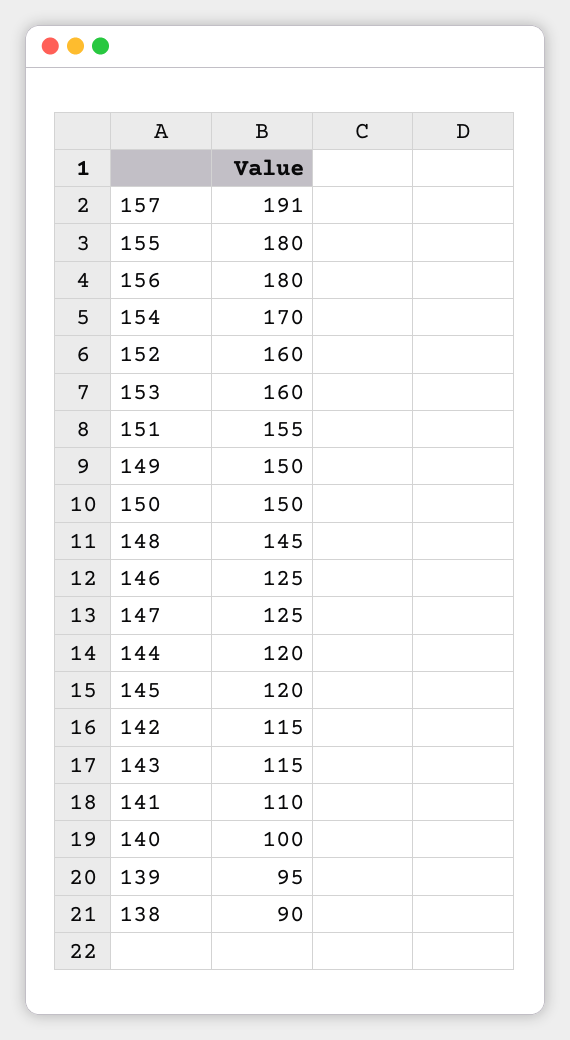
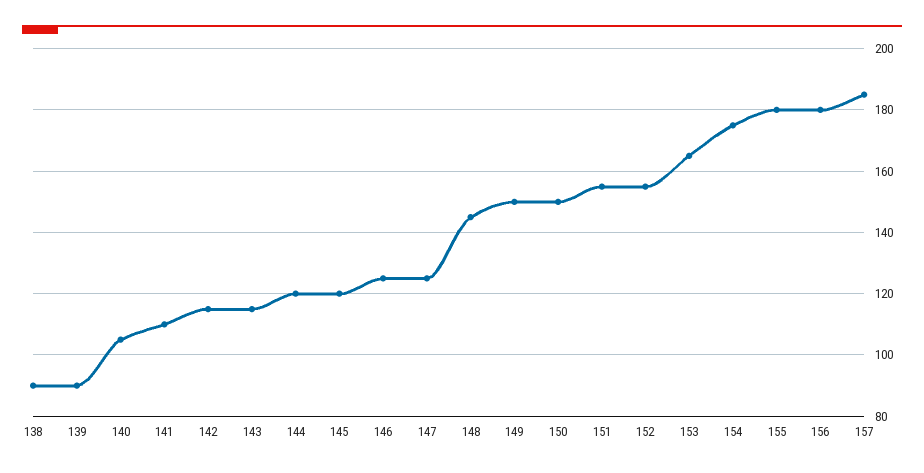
157: 191 -> 185
154: 170 -> 175
152: 160 -> 155
153: 160 -> 165
140: 100 -> 105
139: 95 -> 90

